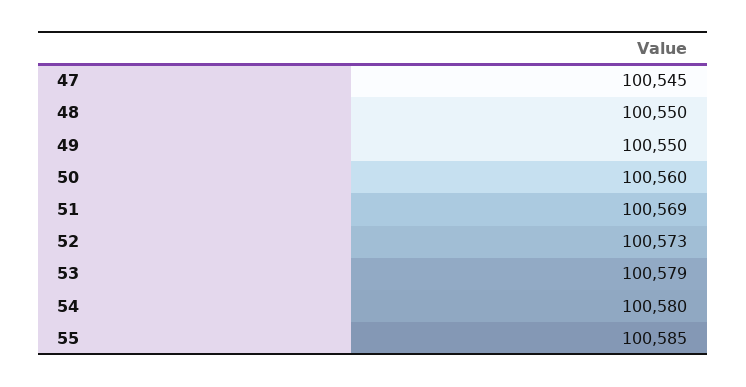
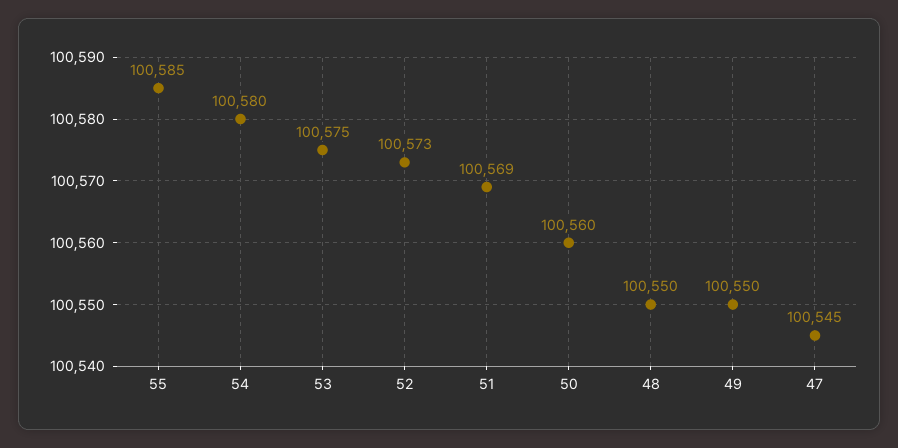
53: 100579 -> 100575

